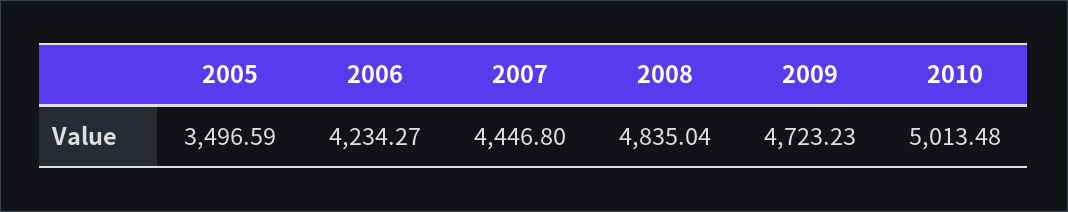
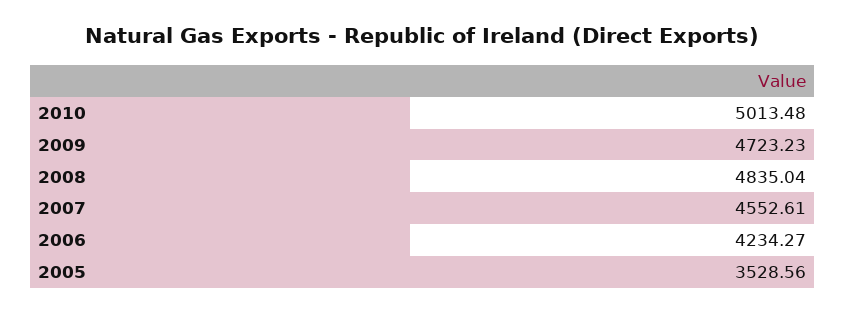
2005: 3496.59 -> 3528.56
2007: 4446.8 -> 4552.61

